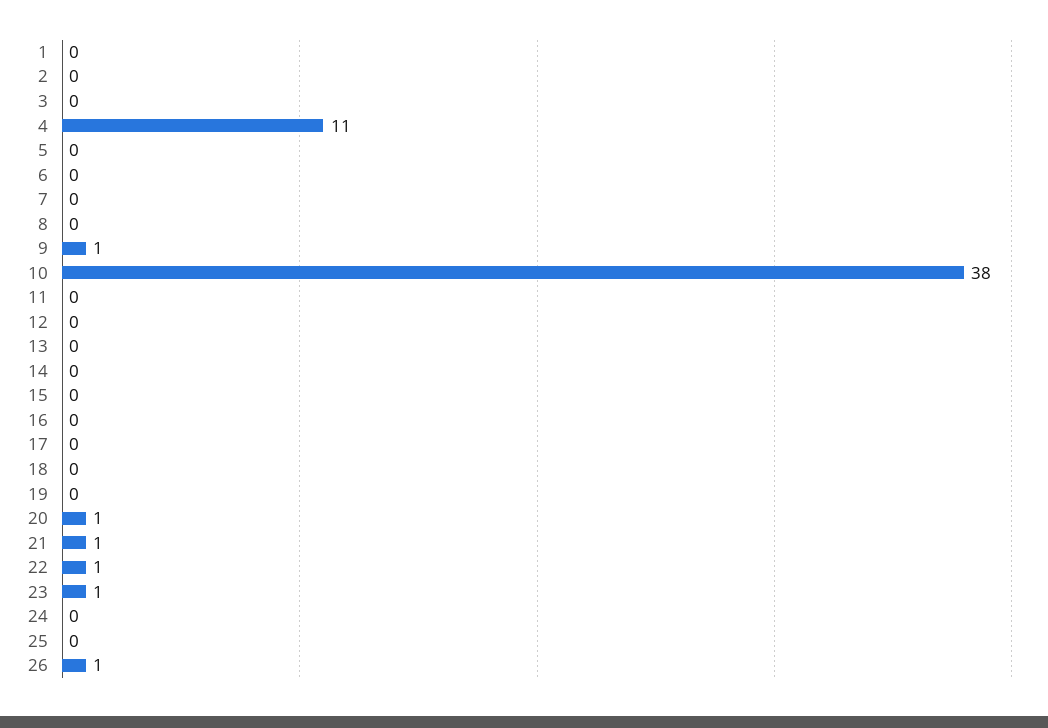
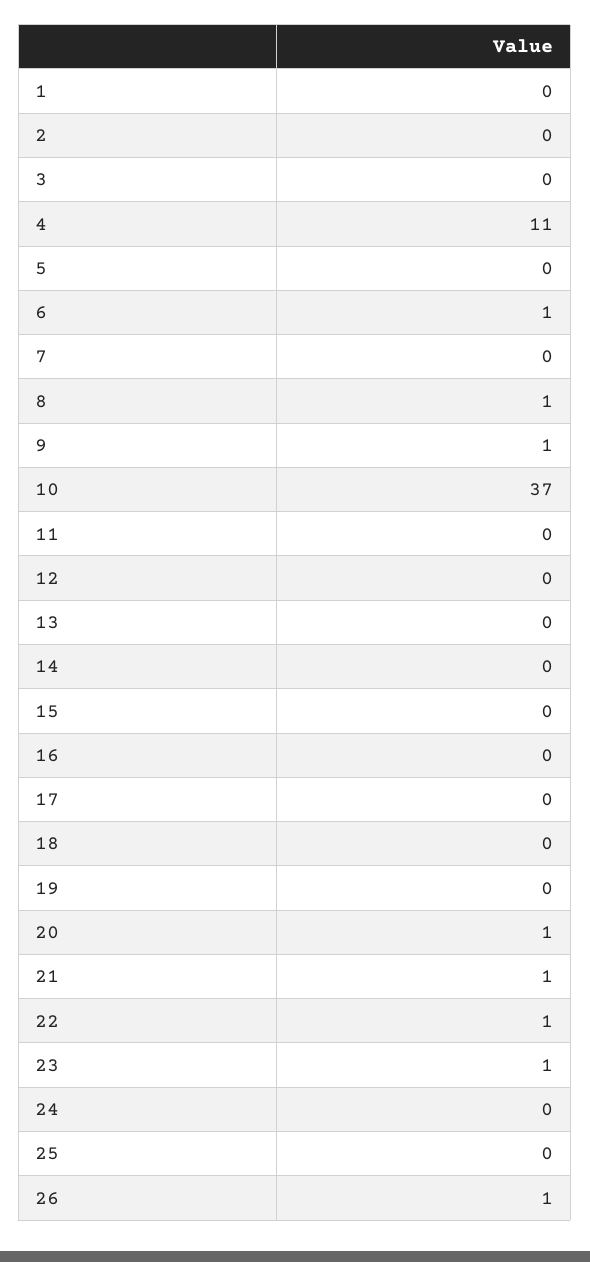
6: 0 -> 1
8: 0 -> 1
10: 38 -> 37

